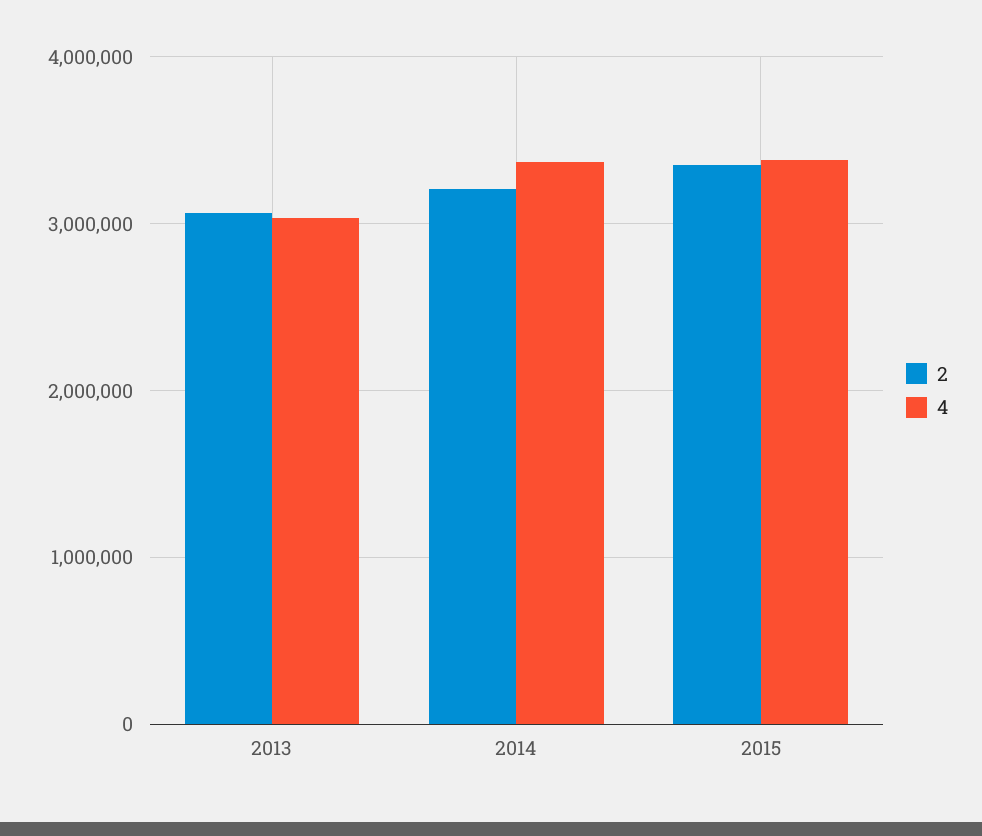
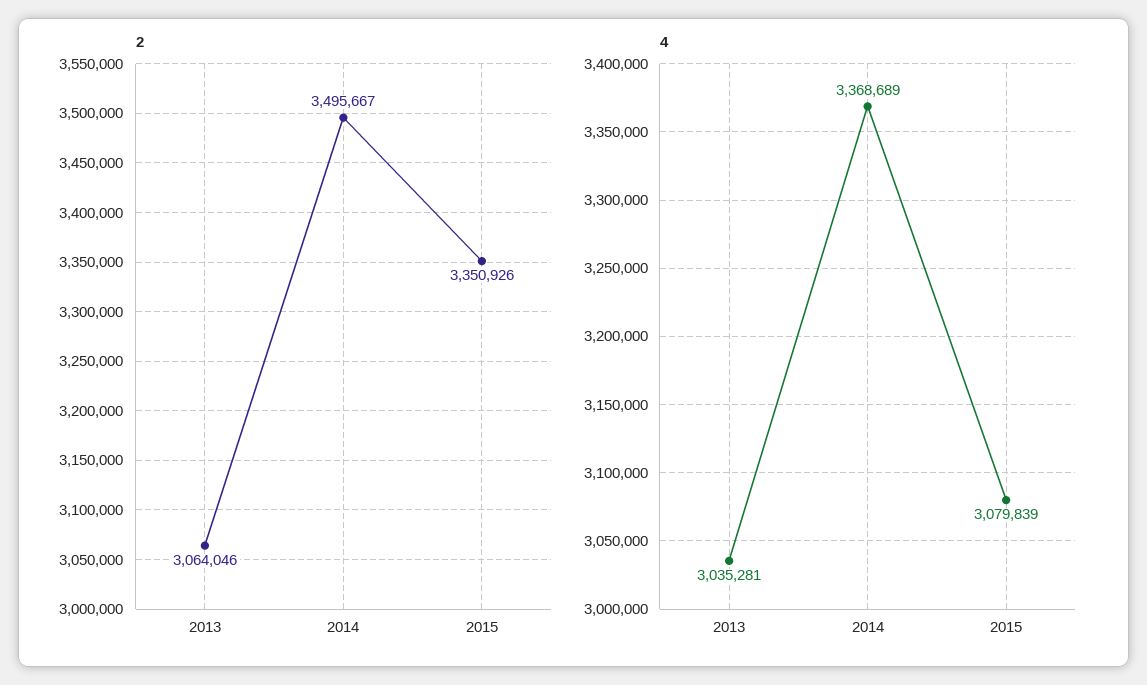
2, 2014: 3200000 -> 3495667
4, 2015: 3400000 -> 3079839

